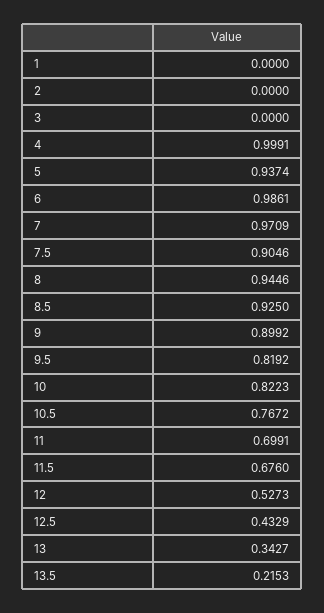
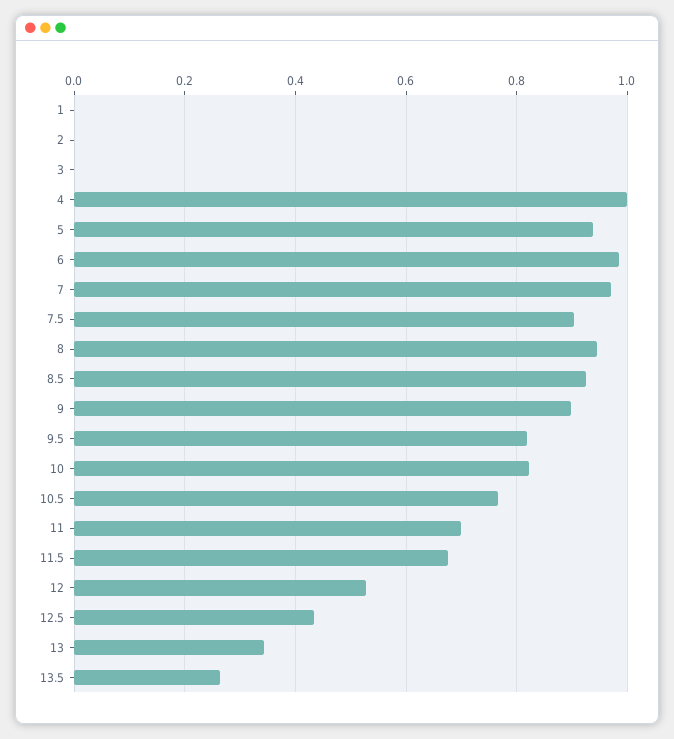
13.5: 0.2153 -> 0.26

